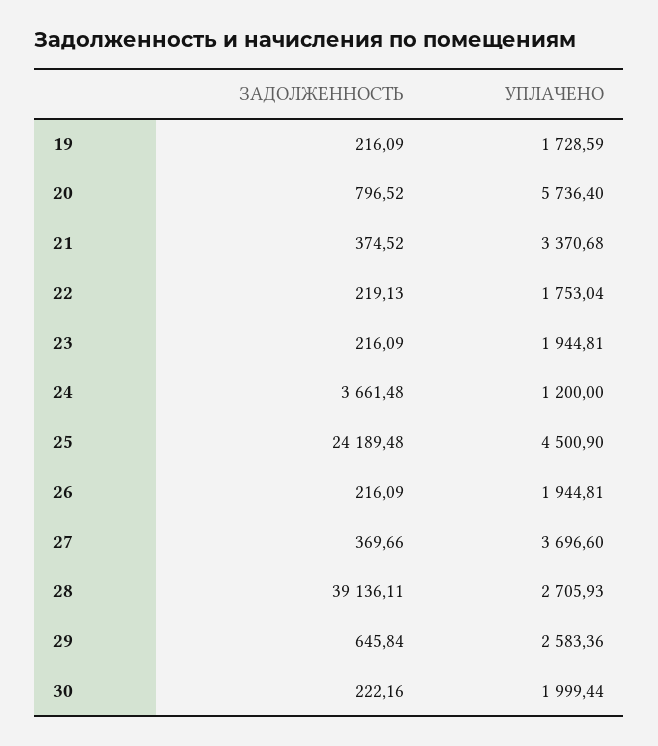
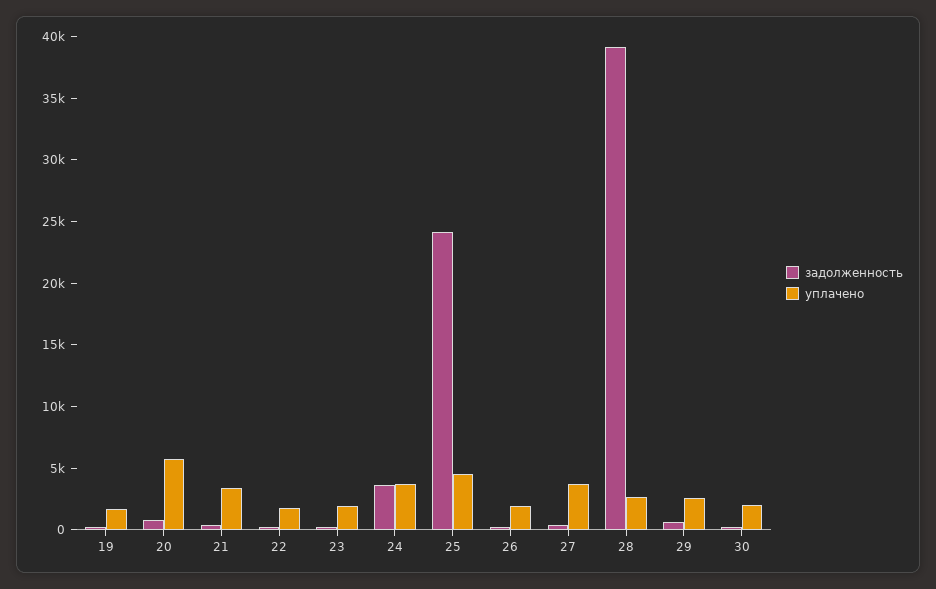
УПЛАЧЕНО, 24: 1200 -> 4000

